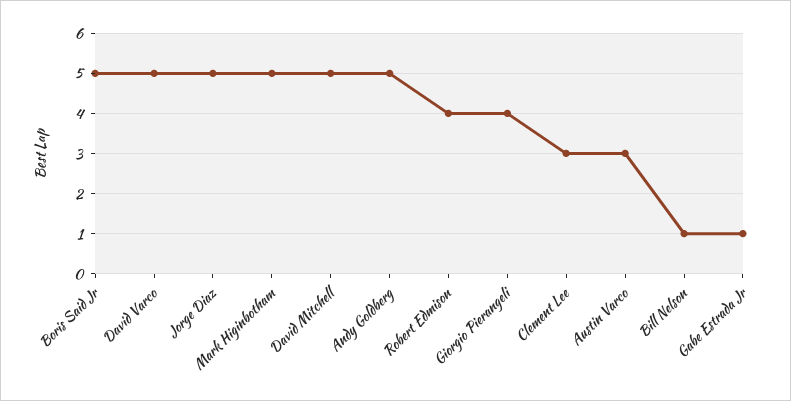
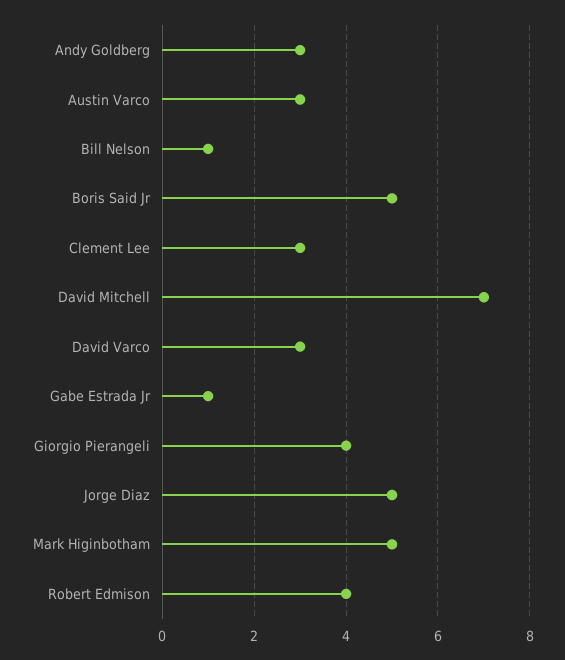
David Varco: 5 -> 3
David Mitchell: 5 -> 7
Andy Goldberg: 5 -> 3

